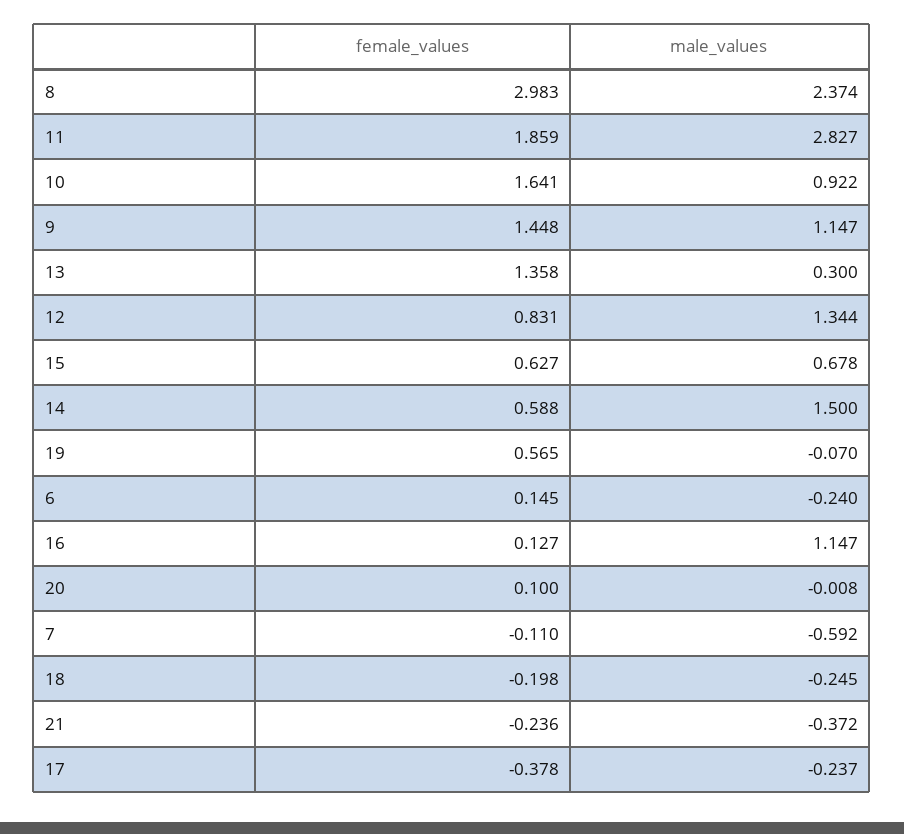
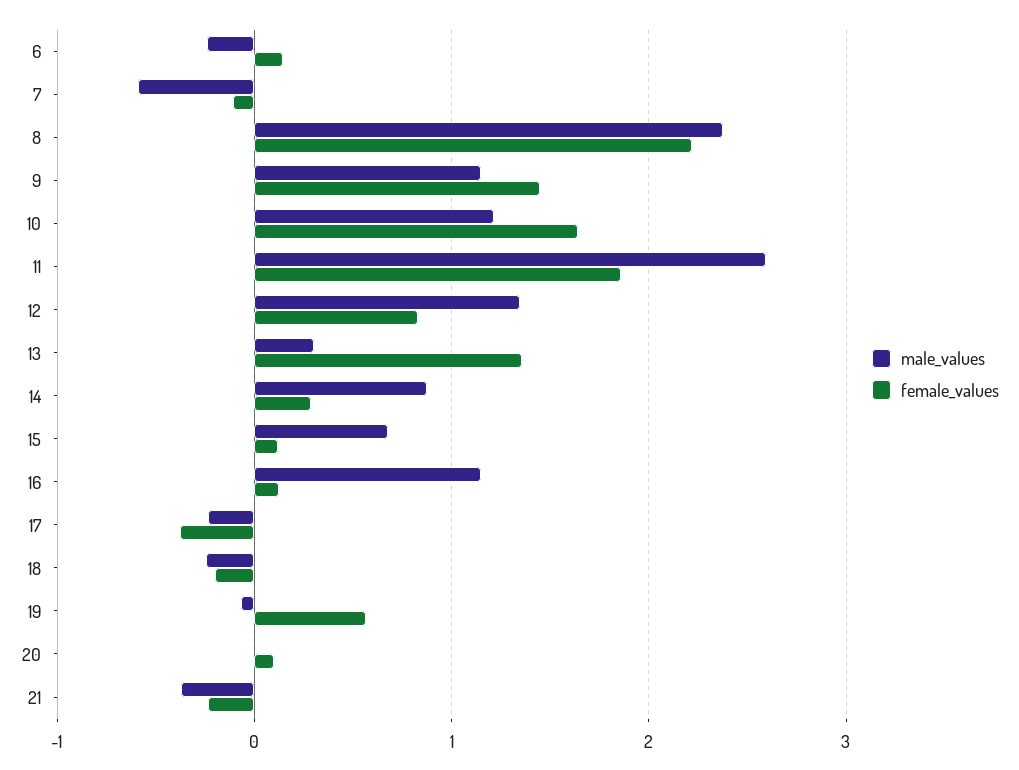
female_values, 8: 2.983 -> 2.2
male_values, 11: 2.827 -> 2.6
male_values, 10: 0.922 -> 1.2
female_values, 15: 0.627 -> 0.1
female_values, 14: 0.588 -> 0.3
male_values, 14: 1.5 -> 0.9

